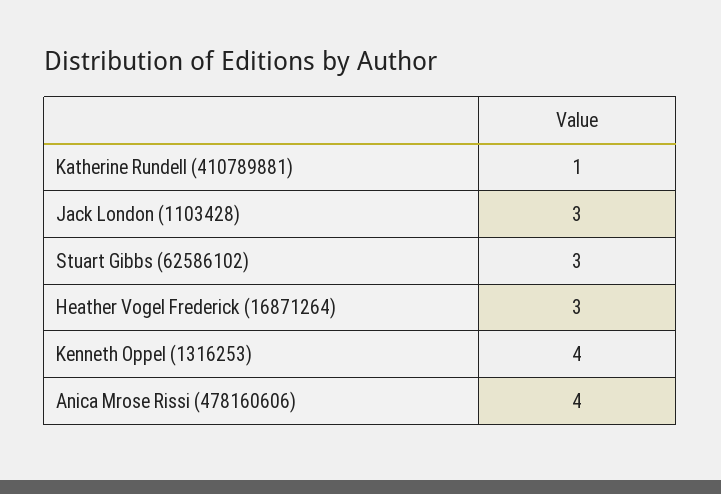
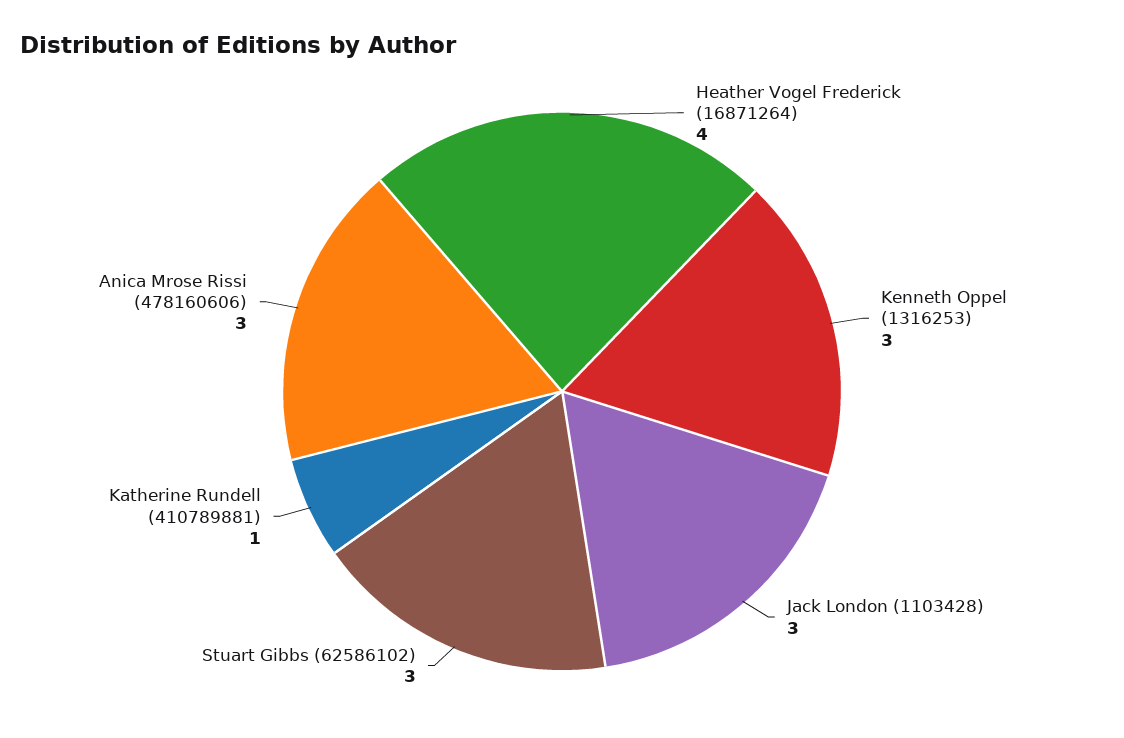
Heather Vogel Frederick (16871264): 3 -> 4
Kenneth Oppel (1316253): 4 -> 3
Anica Mrose Rissi (478160606): 4 -> 3

